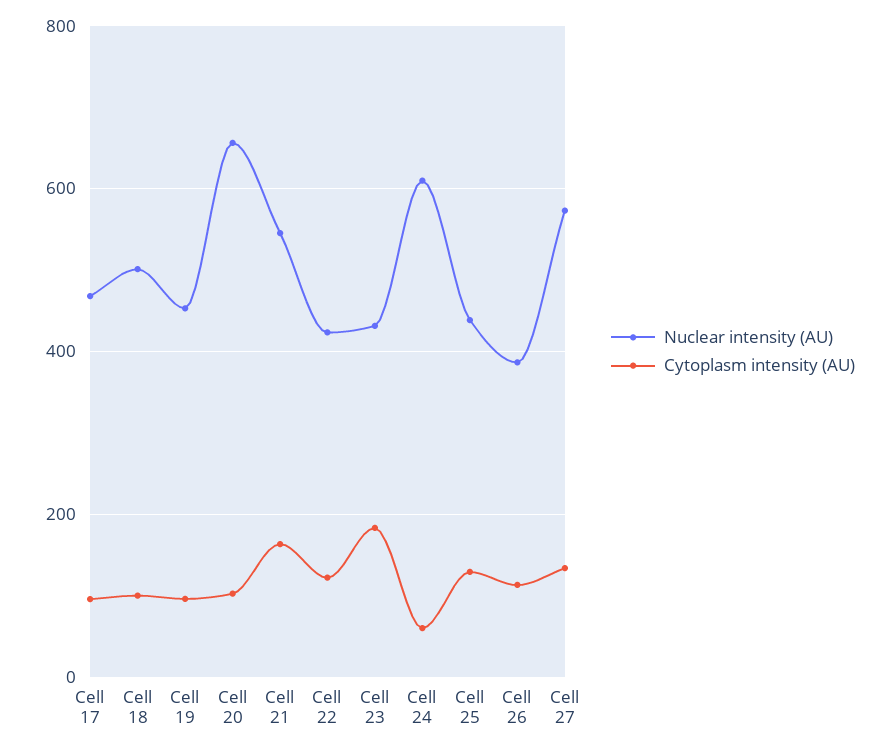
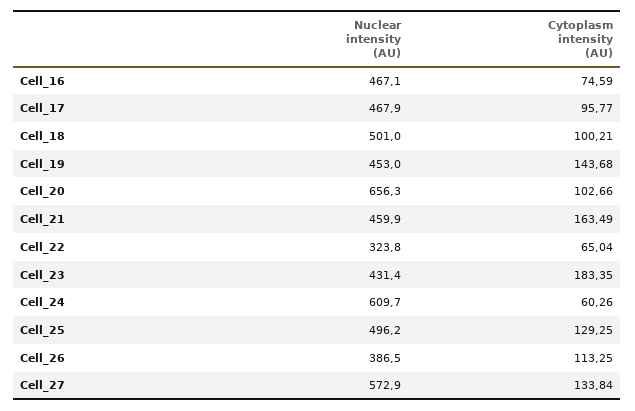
Cytoplasm intensity (AU), Cell 19: 100 -> 143.68
Nuclear intensity (AU), Cell 21: 540 -> 459.9
Nuclear intensity (AU), Cell 22: 420 -> 323.8
Cytoplasm intensity (AU), Cell 22: 120 -> 65.04
Nuclear intensity (AU), Cell 25: 440 -> 496.2
Nuclear intensity (AU), Cell_16: none -> 467.1
Cytoplasm intensity (AU), Cell_16: none -> 74.59

